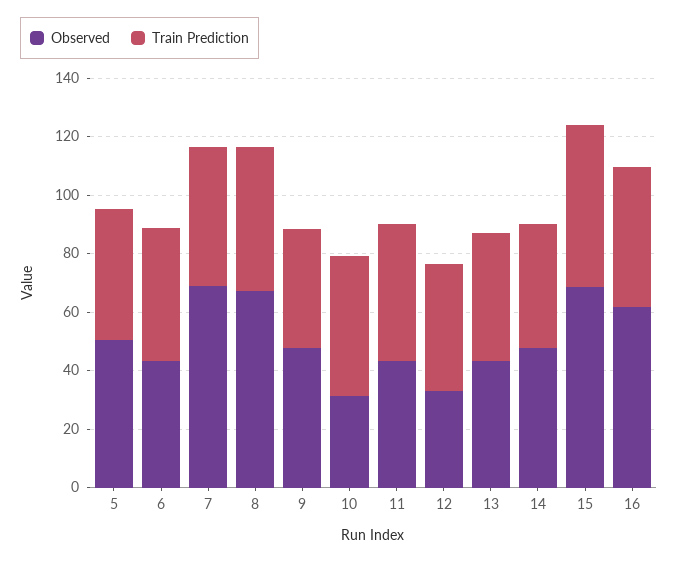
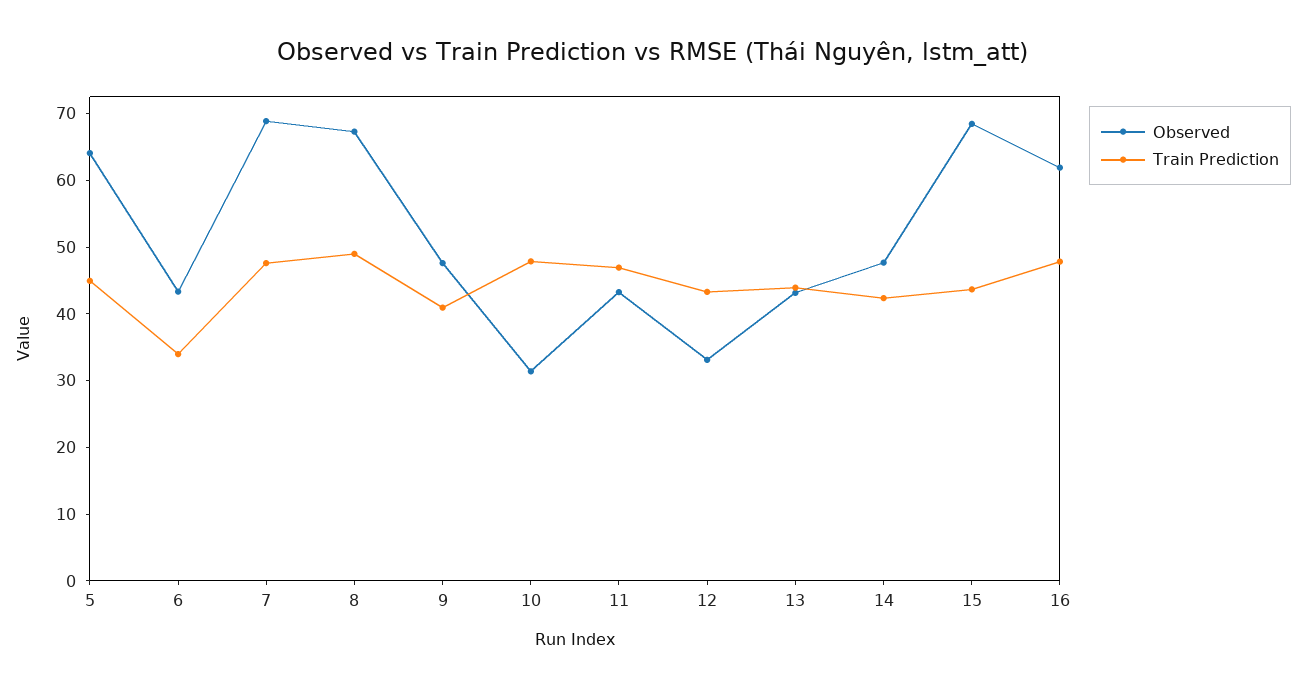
Observed, 5: 50 -> 64
Train Prediction, 6: 45 -> 34
Train Prediction, 15: 55 -> 44

